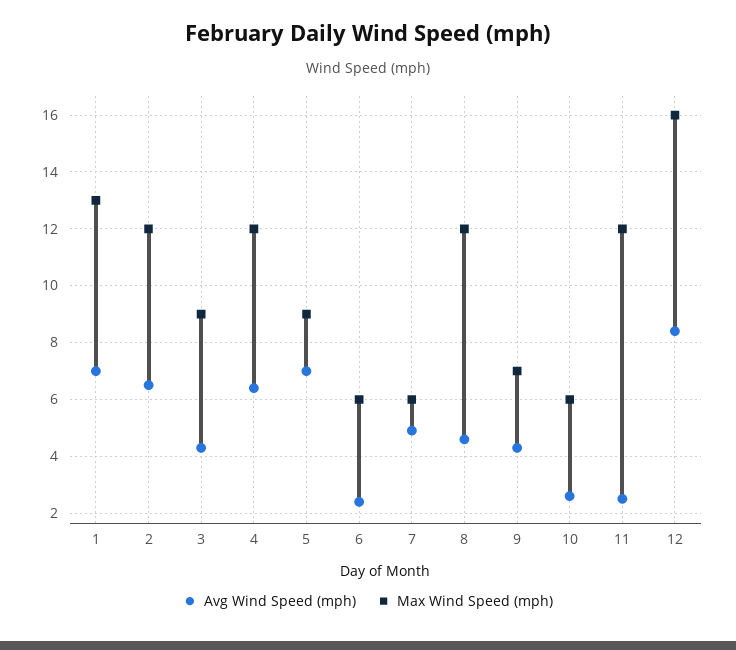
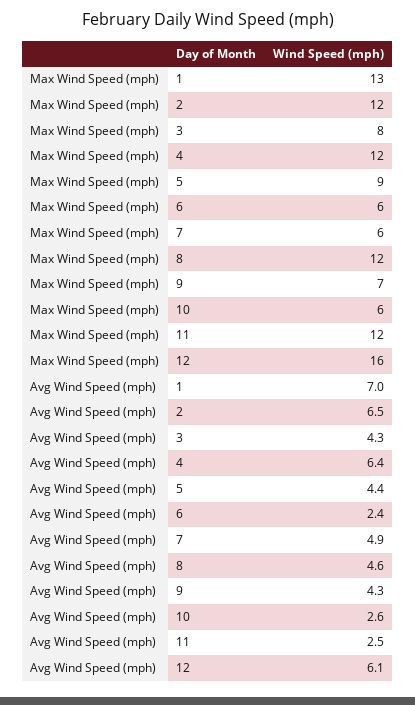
Max Wind Speed (mph), 3: 9 -> 8
Avg Wind Speed (mph), 5: 7 -> 4.4
Avg Wind Speed (mph), 12: 8.5 -> 6.1

